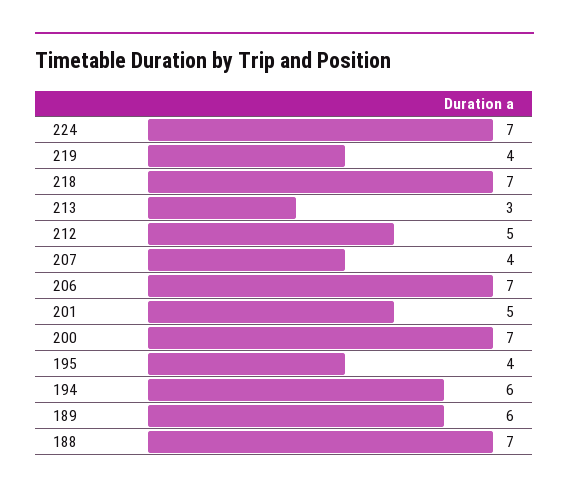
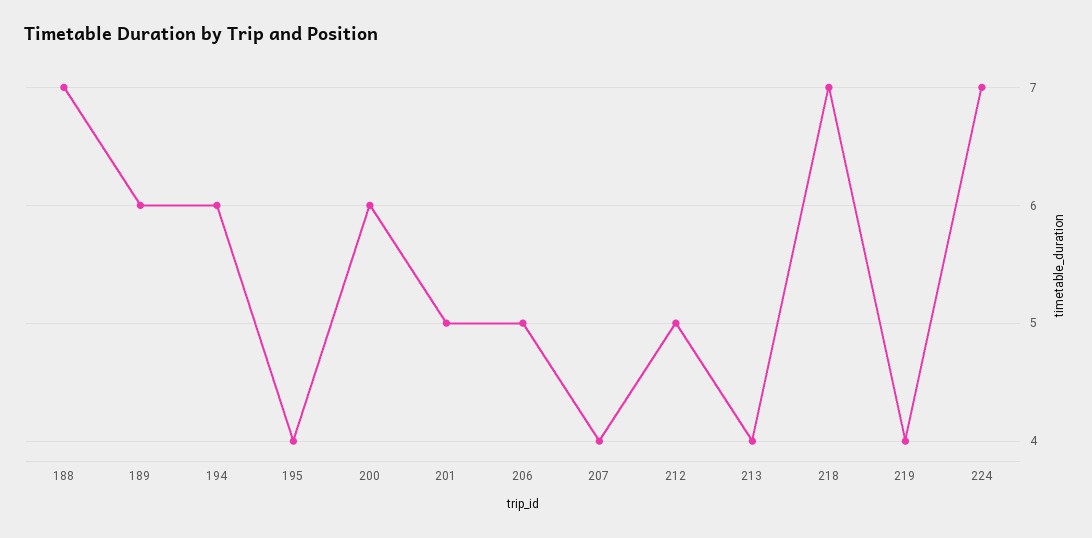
213: 3 -> 4
206: 7 -> 5
200: 7 -> 6

